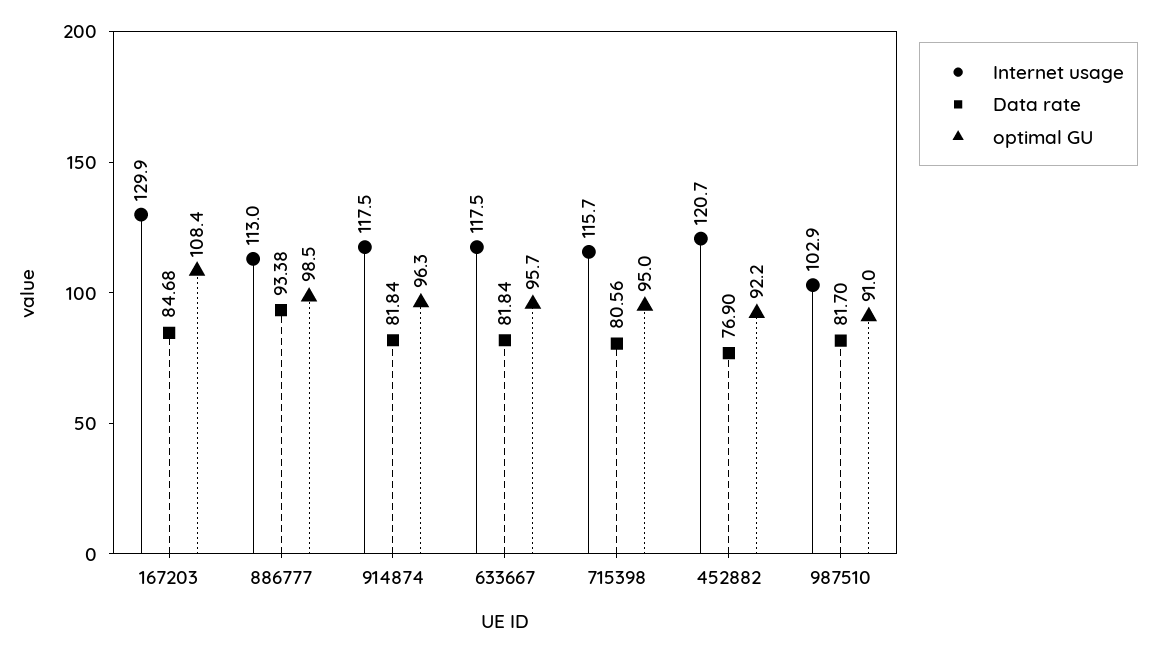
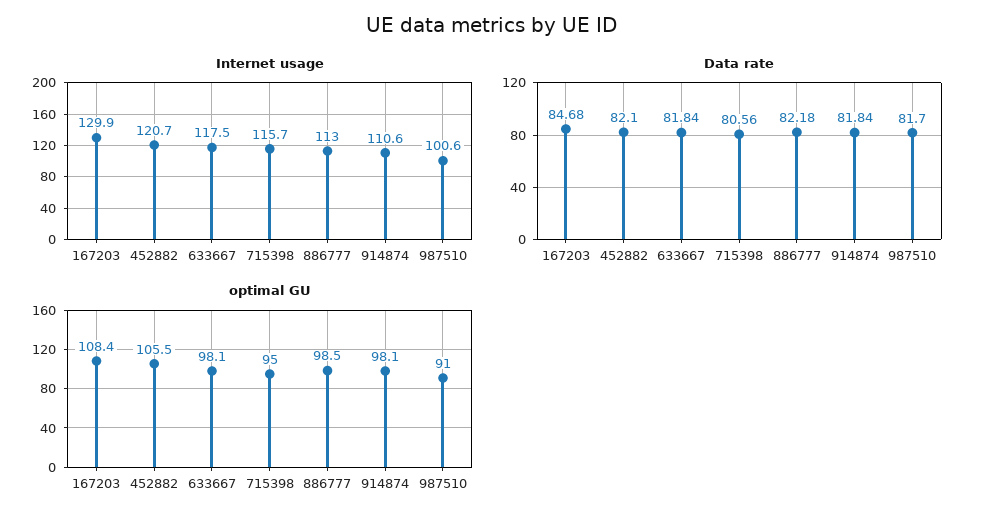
Data rate, 886777: 93.38 -> 82.18
Internet usage, 914874: 117.5 -> 110.6
optimal GU, 914874: 96.3 -> 98.1
optimal GU, 633667: 95.7 -> 98.1
Data rate, 452882: 76.9 -> 82.1
optimal GU, 452882: 92.2 -> 105.5
Internet usage, 987510: 102.9 -> 100.6

